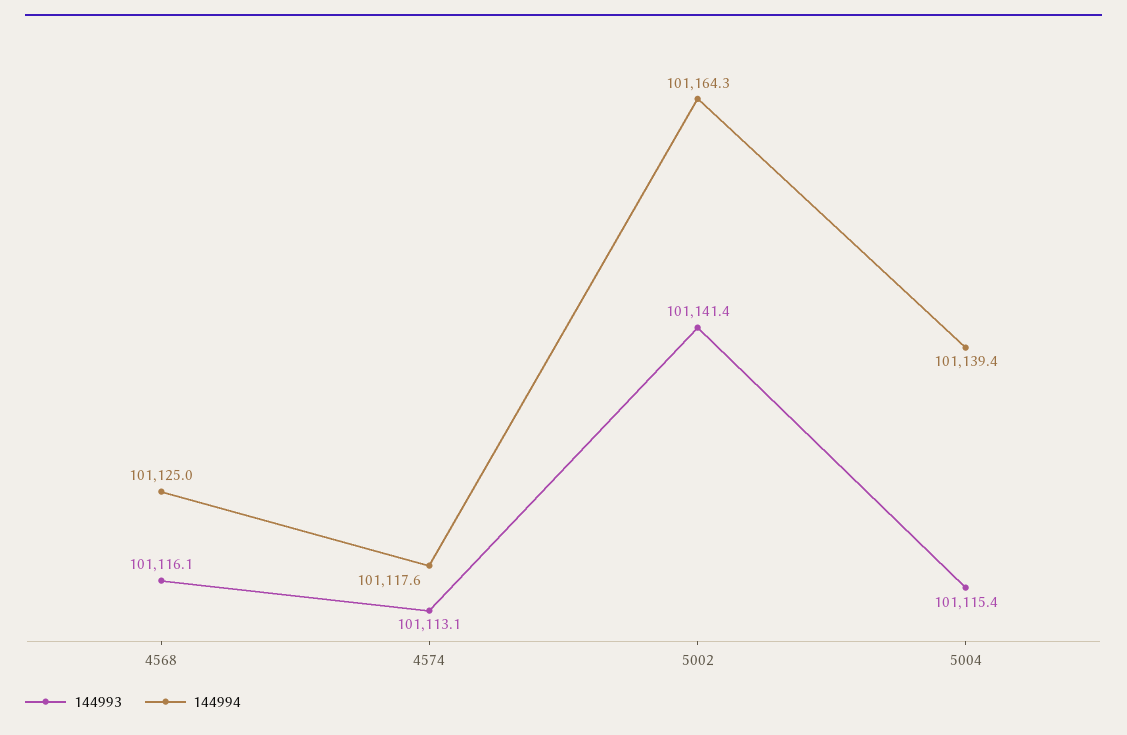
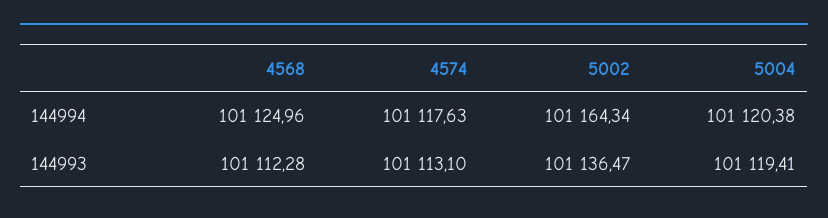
144993, 4568: 101116.1 -> 101112.28
144993, 5002: 101141.4 -> 101136.47
144993, 5004: 101115.4 -> 101119.41
144994, 5004: 101139.4 -> 101120.38

